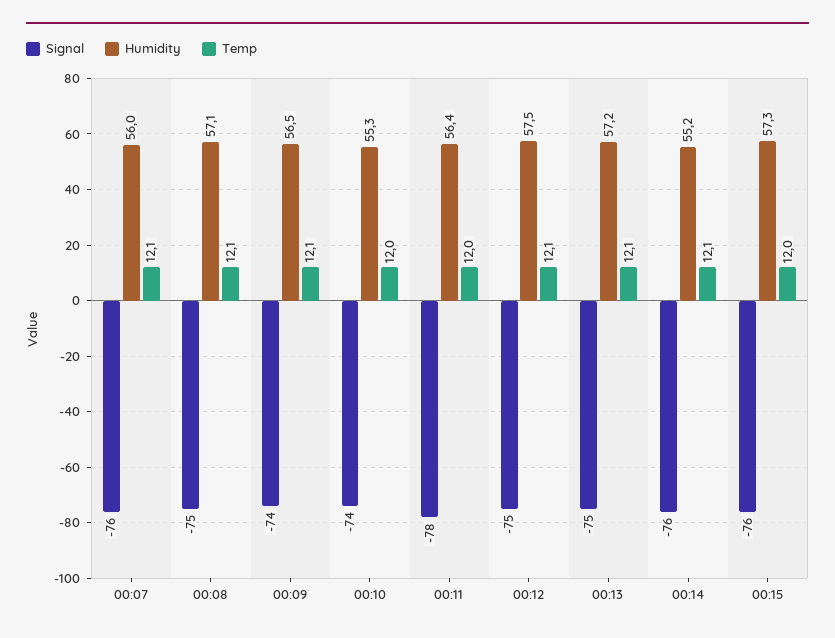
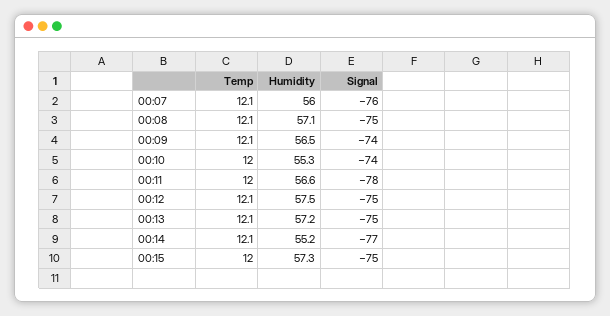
Humidity, 00:11: 56.4 -> 56.6
Signal, 00:14: -76 -> -77
Signal, 00:15: -76 -> -75

